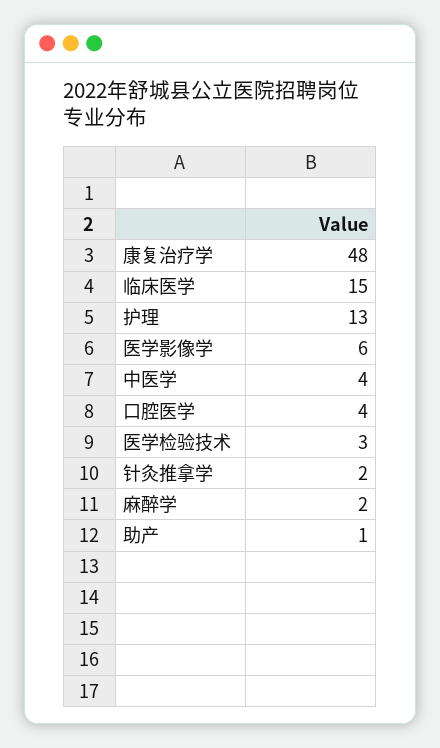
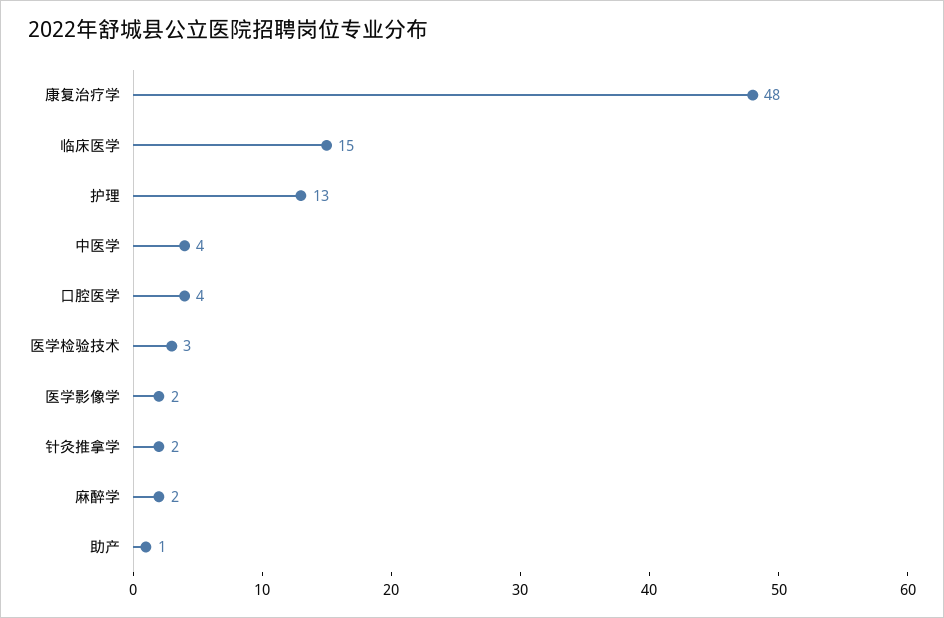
医学影像学: 6 -> 2

